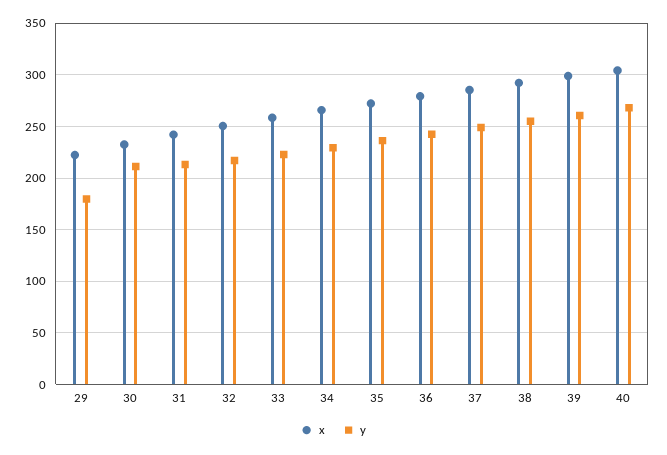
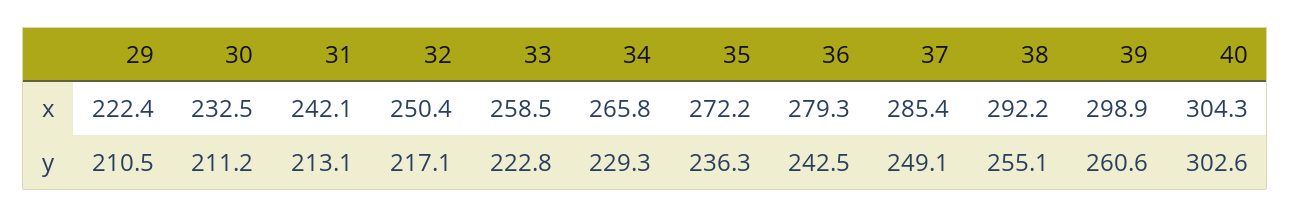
y, 29: 180 -> 210.5
y, 40: 270 -> 302.6

